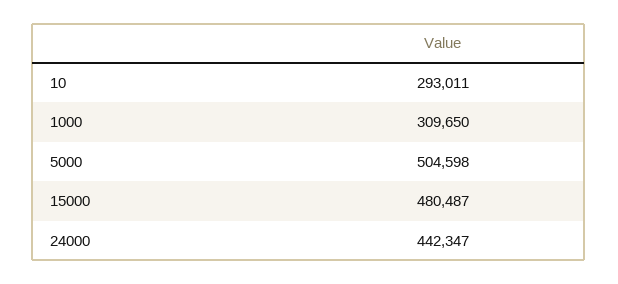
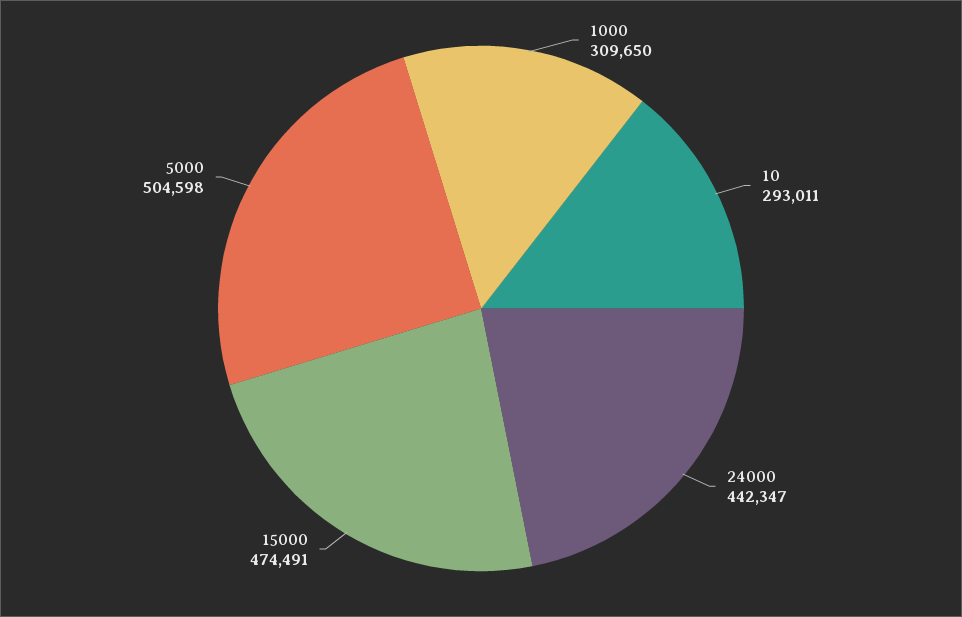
15000: 480487 -> 474491

